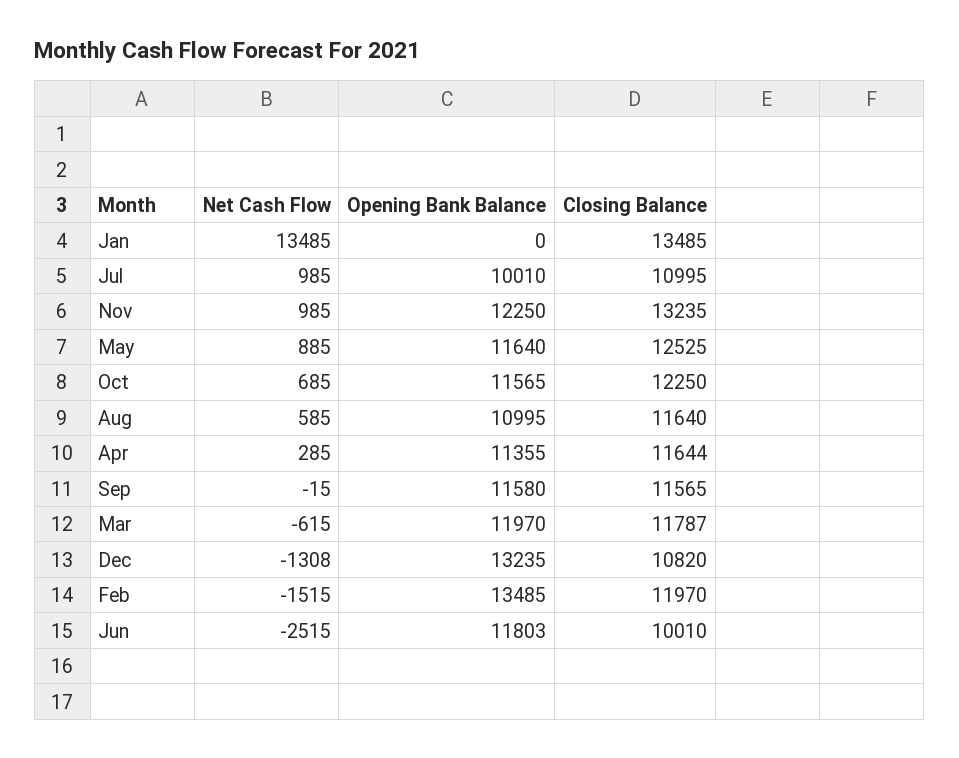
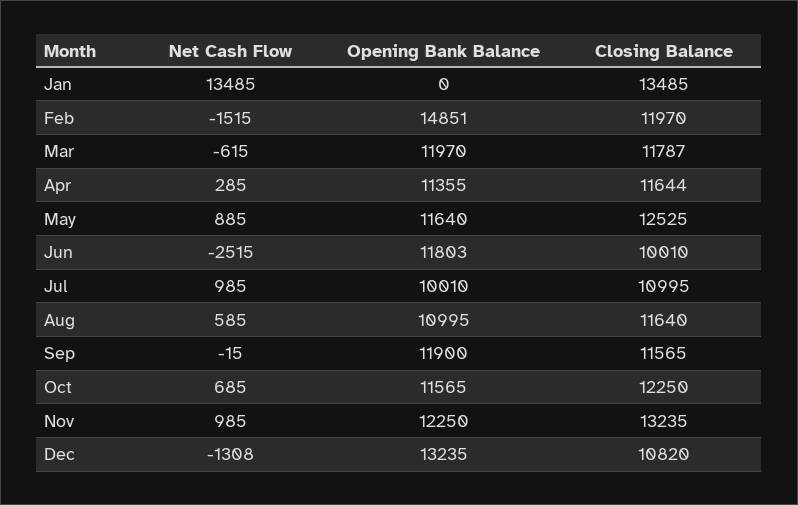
Opening Bank Balance, Sep: 11580 -> 11900
Opening Bank Balance, Feb: 13485 -> 14851

